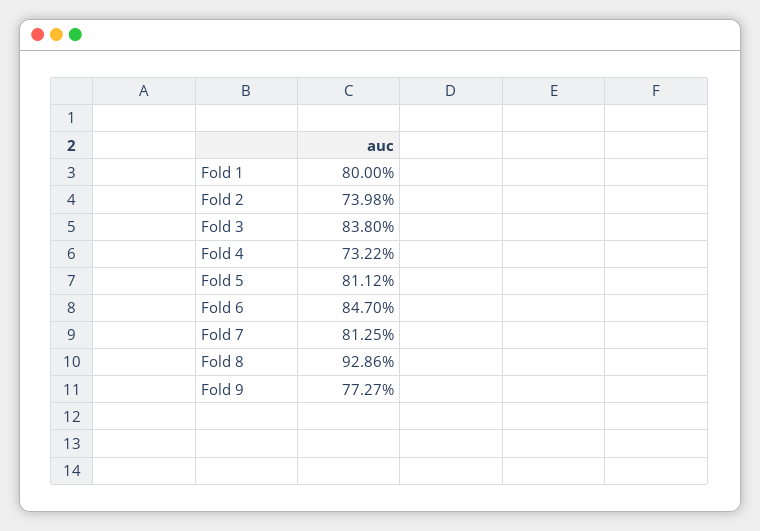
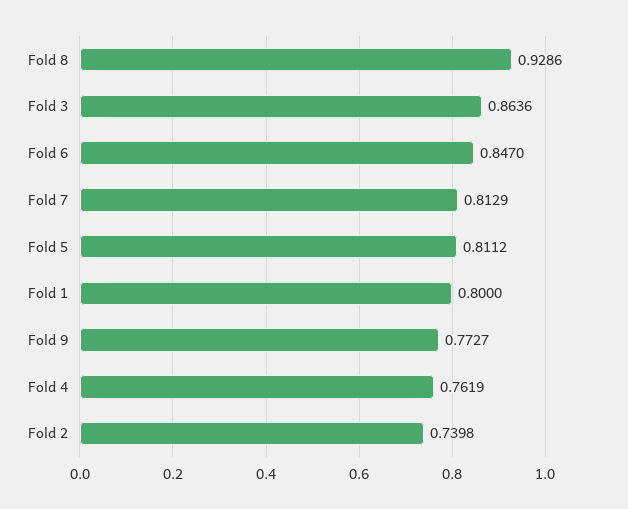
Fold 3: 0.838 -> 0.8636
Fold 4: 0.7322 -> 0.7619
Fold 7: 0.8125 -> 0.8129

